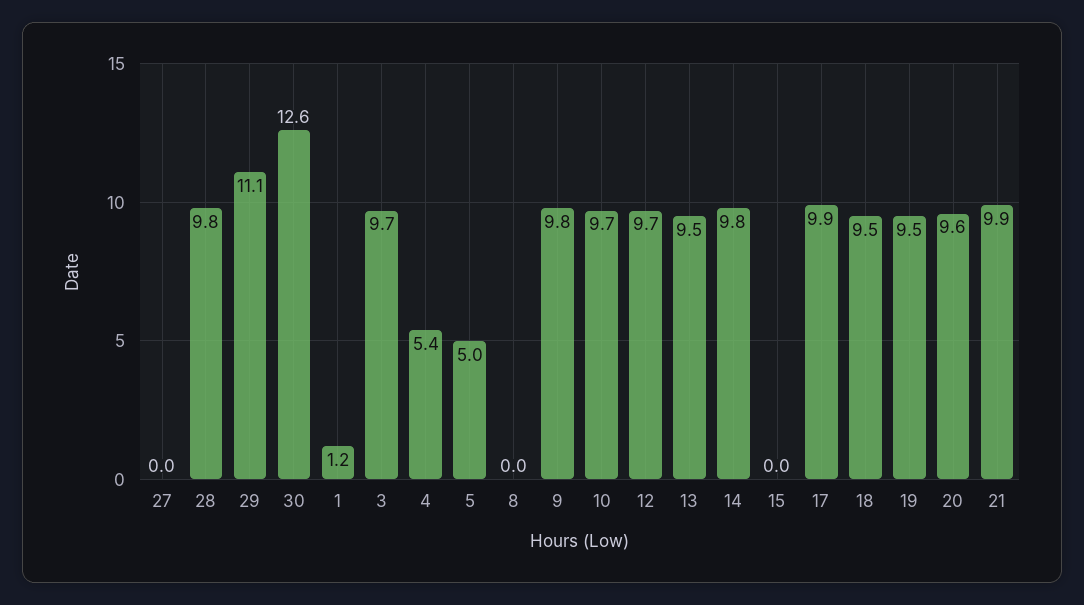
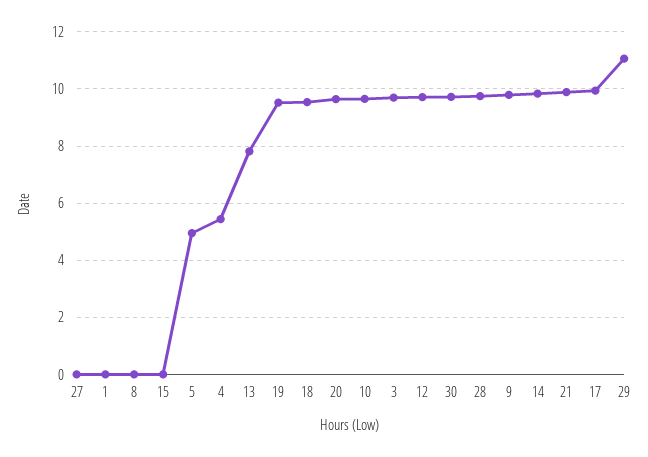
30: 12.6 -> 9.75
1: 1.2 -> 0
13: 9.5 -> 7.75

